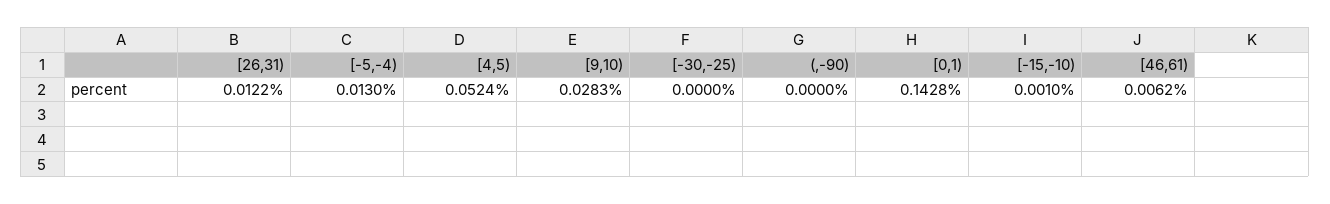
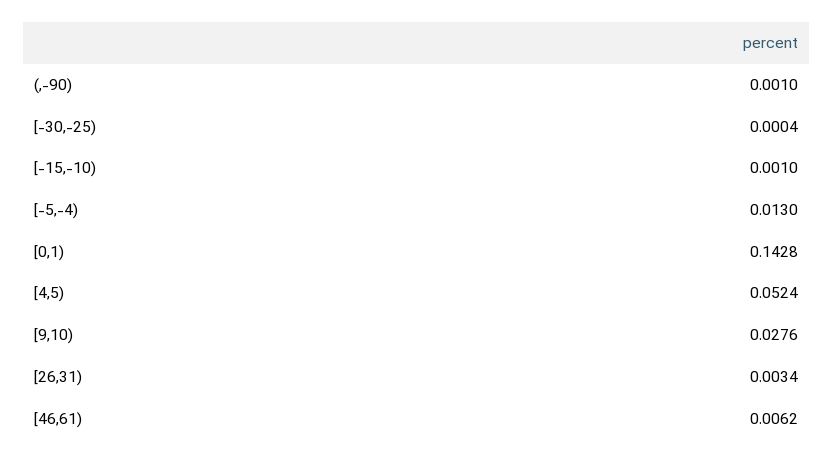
[26,31): 0.0122 -> 0.0034
[9,10): 0.0283 -> 0.0276
[-30,-25): 0 -> 0.0004
(,-90): 0 -> 0.001

